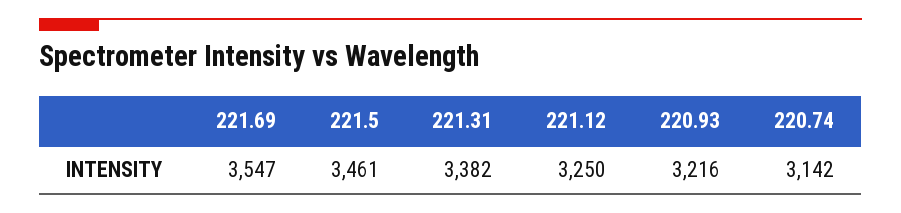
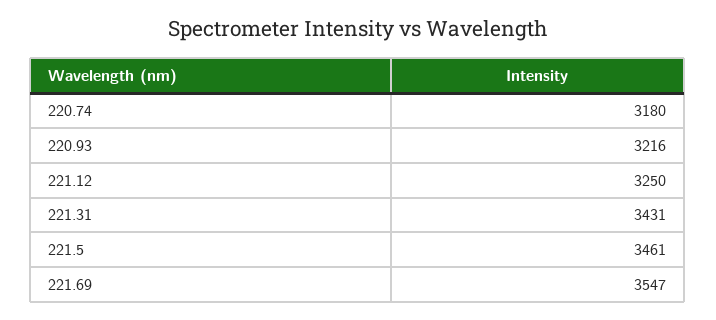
221.31: 3382 -> 3431
220.74: 3142 -> 3180

